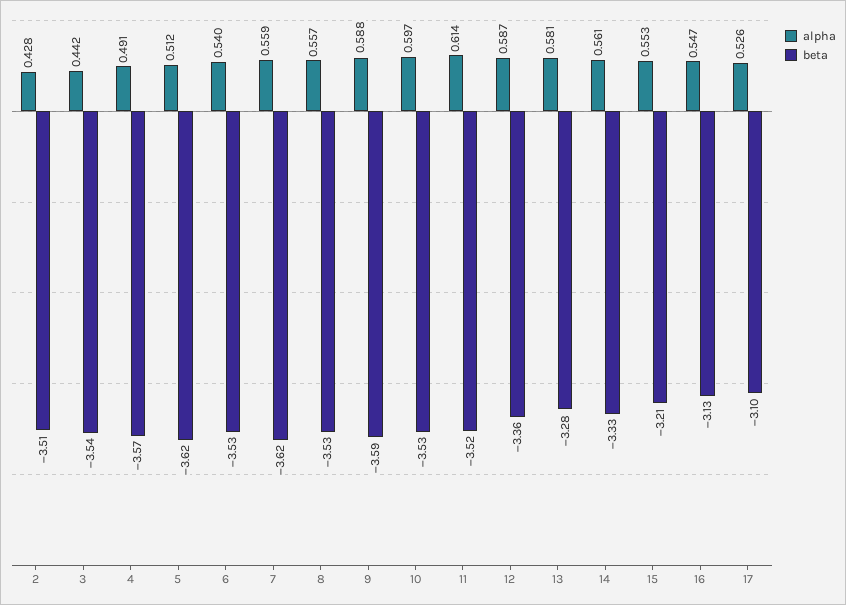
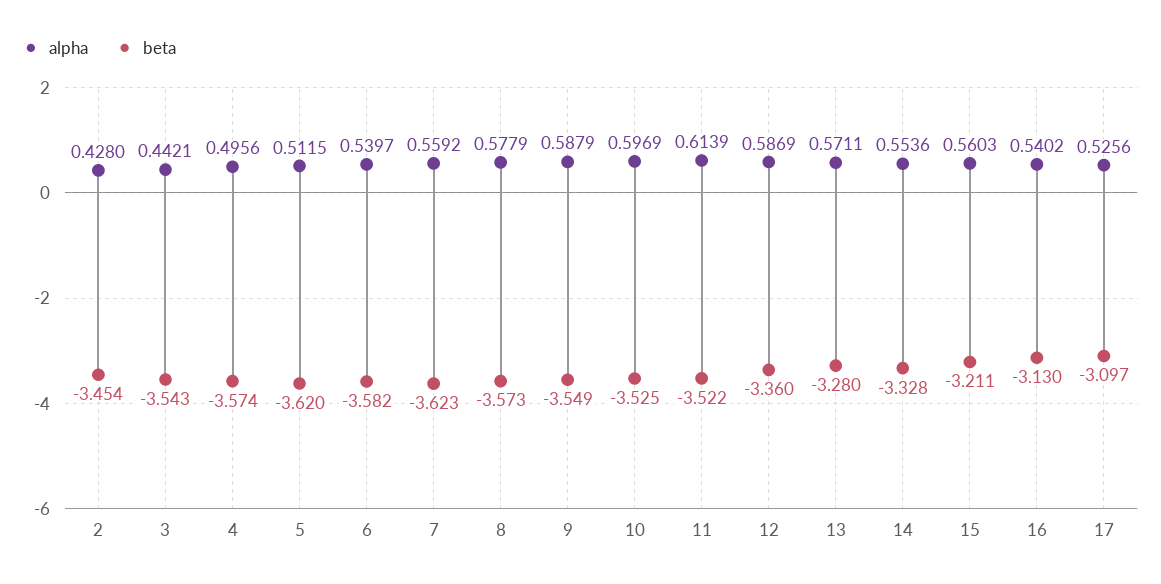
beta, 2: -3.51 -> -3.454
alpha, 4: 0.491 -> 0.4956
beta, 6: -3.53 -> -3.582
alpha, 8: 0.557 -> 0.5779
beta, 8: -3.53 -> -3.573
beta, 9: -3.59 -> -3.549
alpha, 13: 0.581 -> 0.5711
alpha, 14: 0.561 -> 0.5536
alpha, 15: 0.553 -> 0.5603
alpha, 16: 0.547 -> 0.5402

